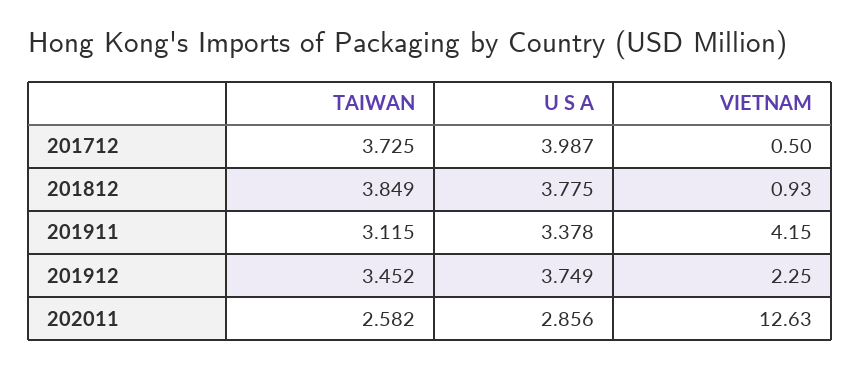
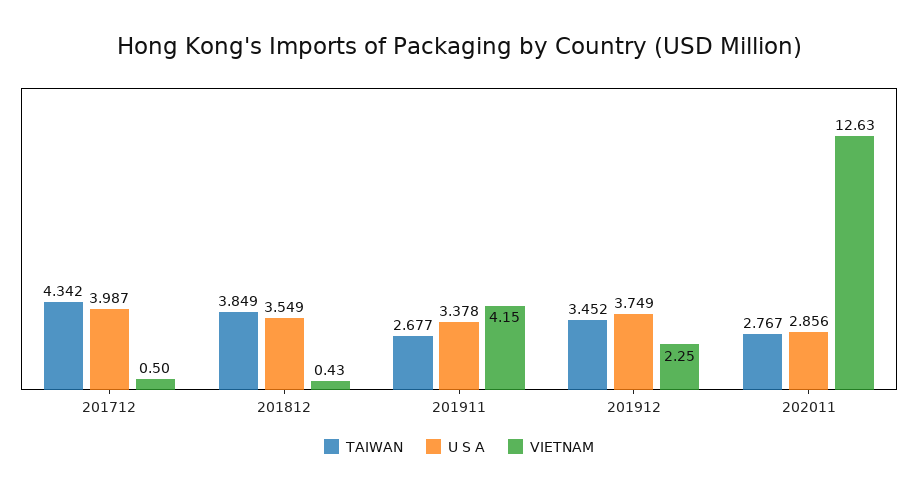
TAIWAN, 201712: 3.725 -> 4.342
U S A, 201812: 3.775 -> 3.549
VIETNAM, 201812: 0.93 -> 0.43
TAIWAN, 201911: 3.115 -> 2.677
TAIWAN, 202011: 2.582 -> 2.767

